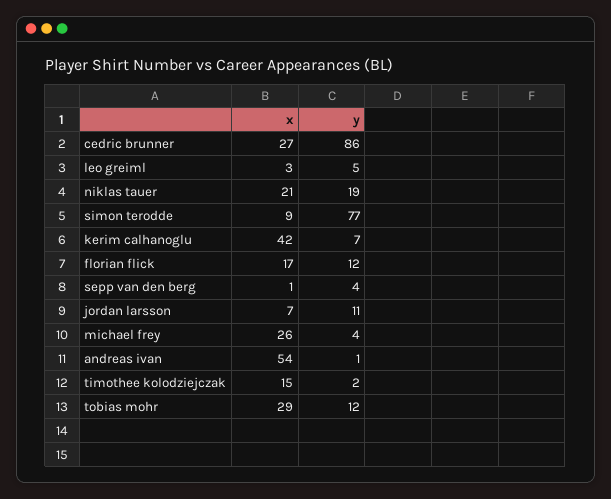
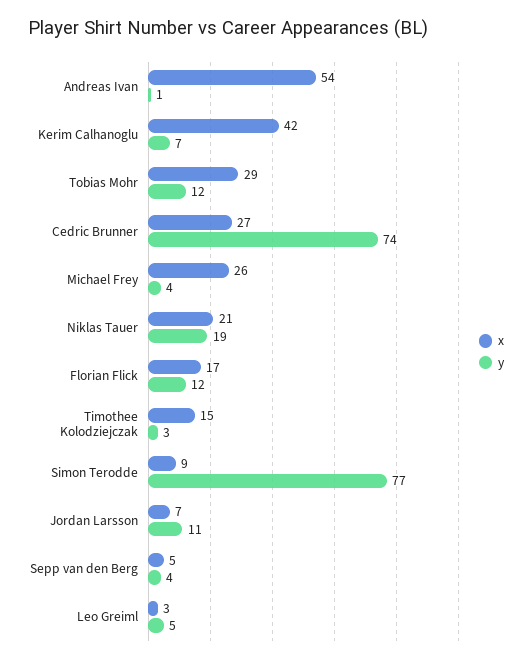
y, cedric brunner: 86 -> 74
x, sepp van den berg: 1 -> 5
y, timothee kolodziejczak: 2 -> 3

